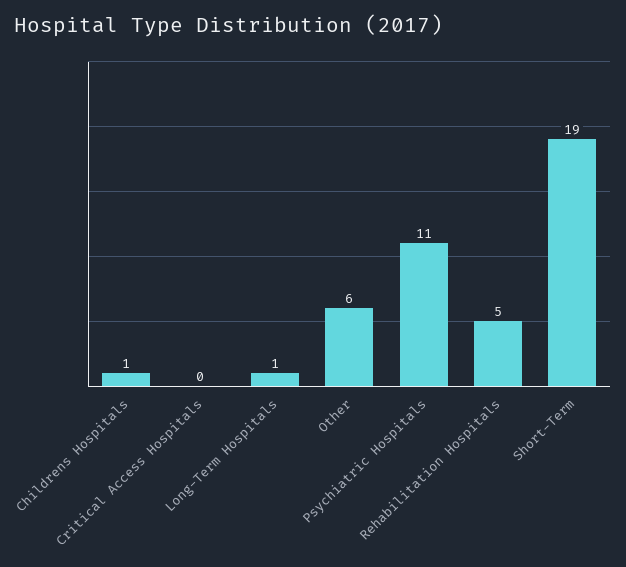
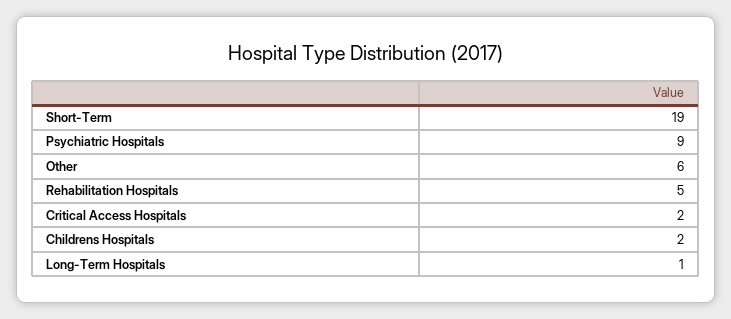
Childrens Hospitals: 1 -> 2
Critical Access Hospitals: 0 -> 2
Psychiatric Hospitals: 11 -> 9

